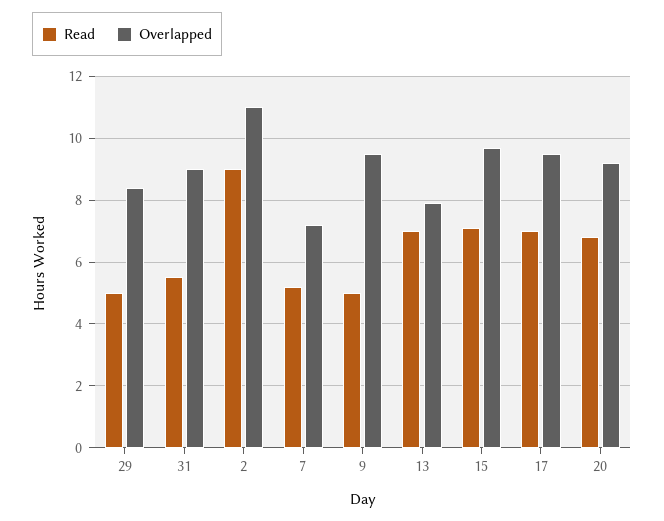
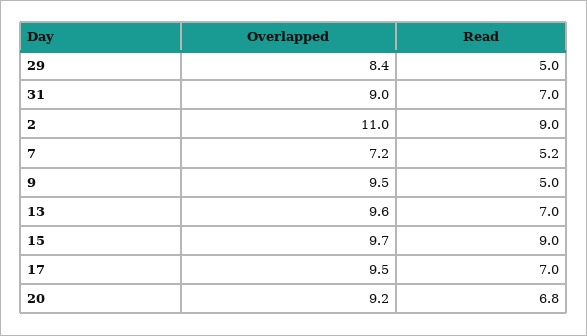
Read, 31: 5.5 -> 7
Overlapped, 13: 8 -> 9.6
Read, 15: 7 -> 9

